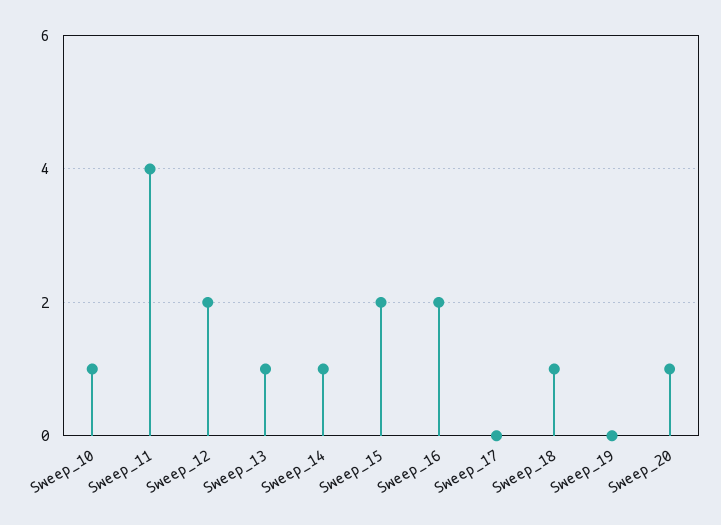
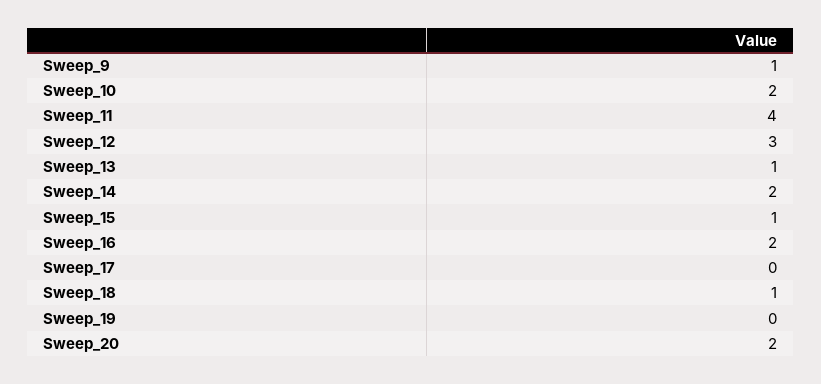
Sweep_10: 1 -> 2
Sweep_12: 2 -> 3
Sweep_14: 1 -> 2
Sweep_15: 2 -> 1
Sweep_20: 1 -> 2
Sweep_9: none -> 1

